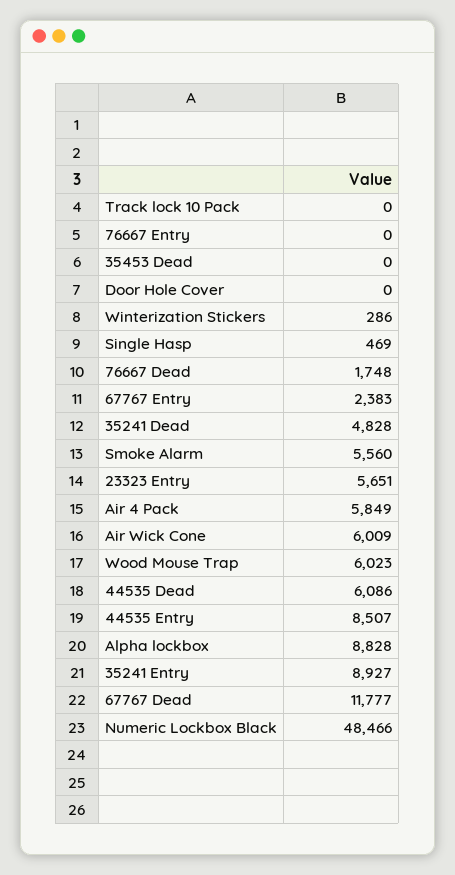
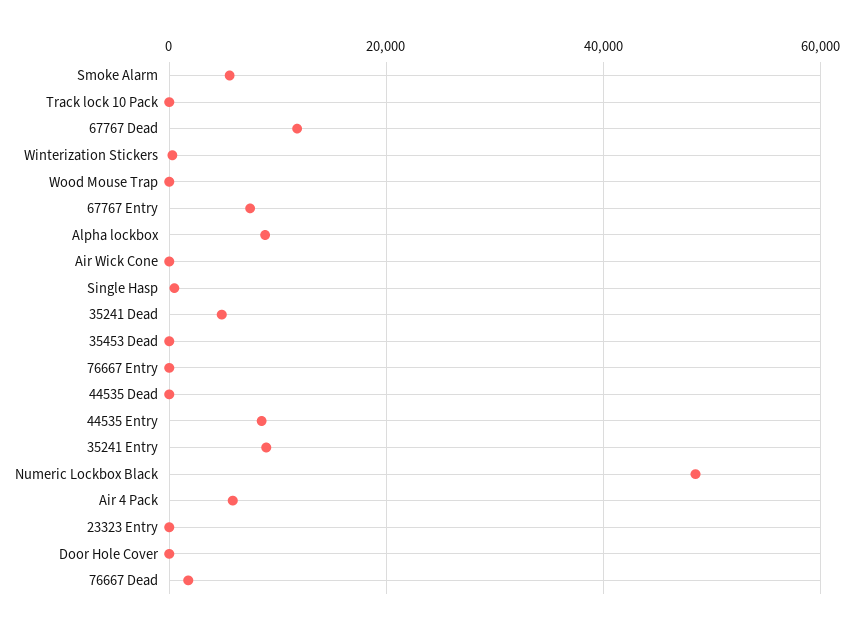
67767 Entry: 2383 -> 8000
23323 Entry: 5651 -> 0
Air Wick Cone: 6009 -> 0
Wood Mouse Trap: 6023 -> 0
44535 Dead: 6086 -> 0

